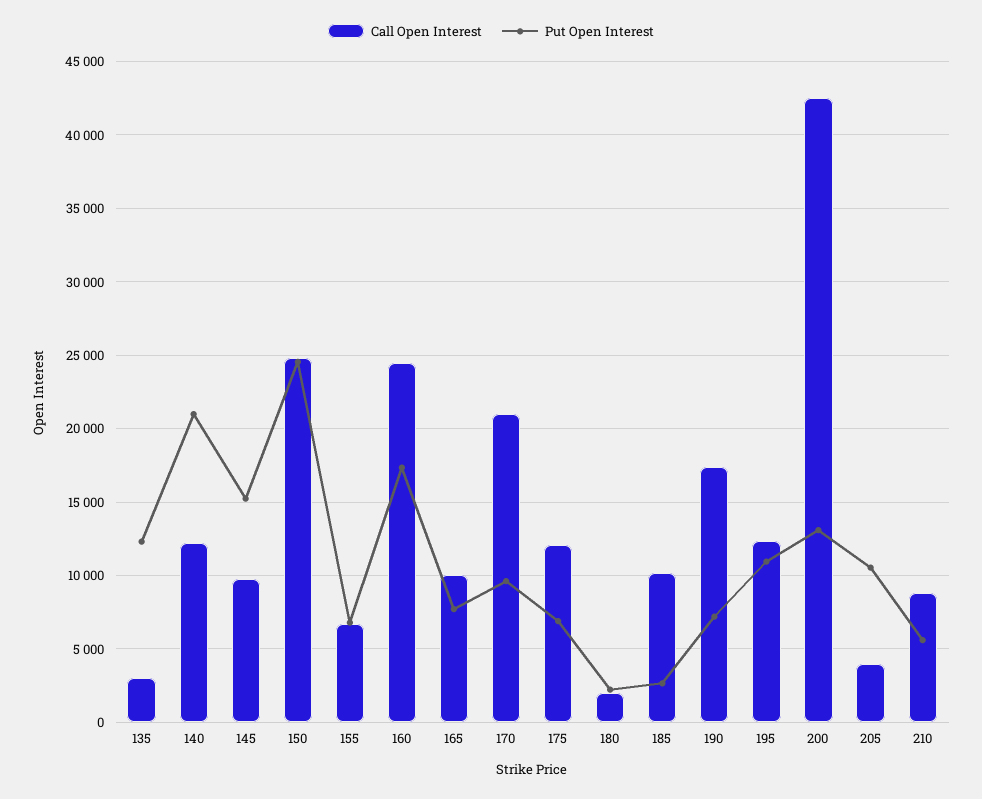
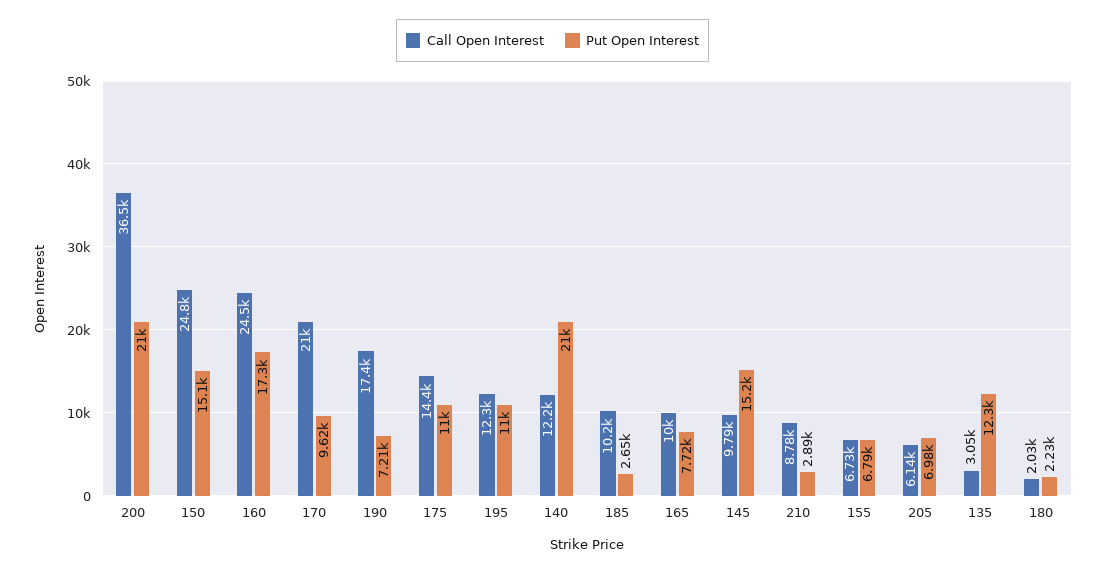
Put Open Interest, 150: 24500 -> 15100
Call Open Interest, 175: 12000 -> 14400
Put Open Interest, 175: 7000 -> 11000
Call Open Interest, 200: 42500 -> 36500
Put Open Interest, 200: 13000 -> 21000
Call Open Interest, 205: 4000 -> 6140
Put Open Interest, 205: 10500 -> 6980
Put Open Interest, 210: 5500 -> 2890

